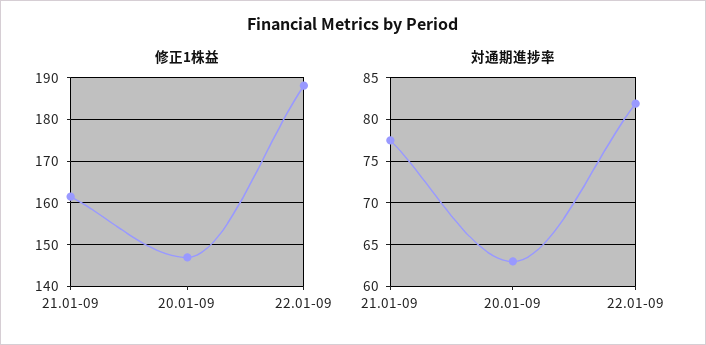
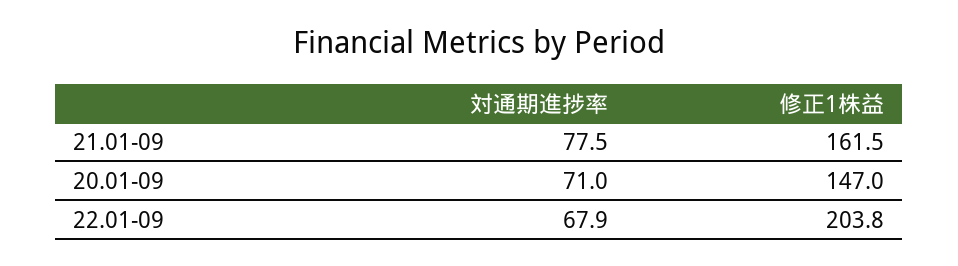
修正1株益, 22.01-09: 188 -> 203.8
対通期進捗率, 20.01-09: 63 -> 71
対通期進捗率, 22.01-09: 82 -> 67.9

